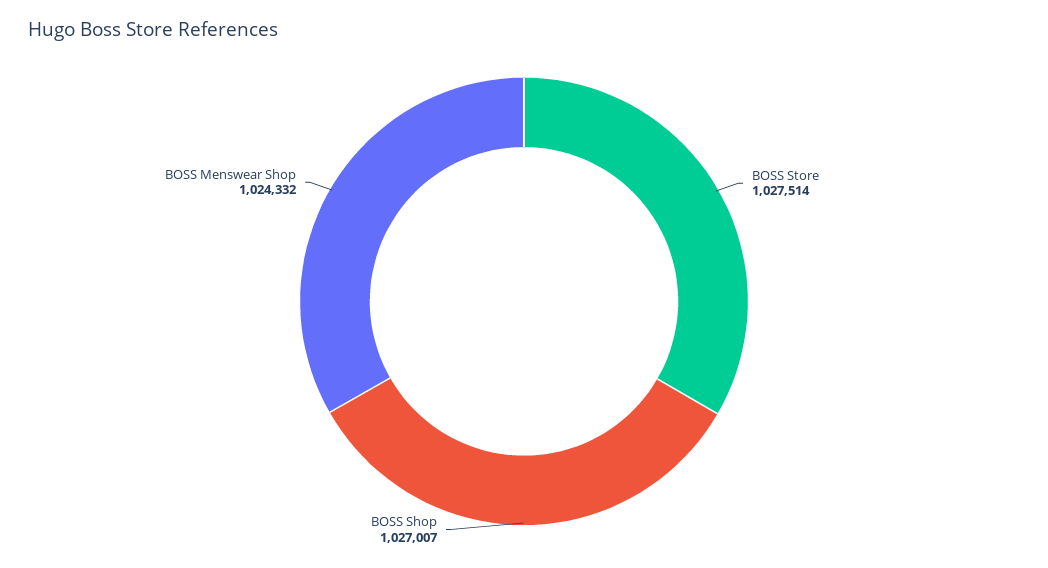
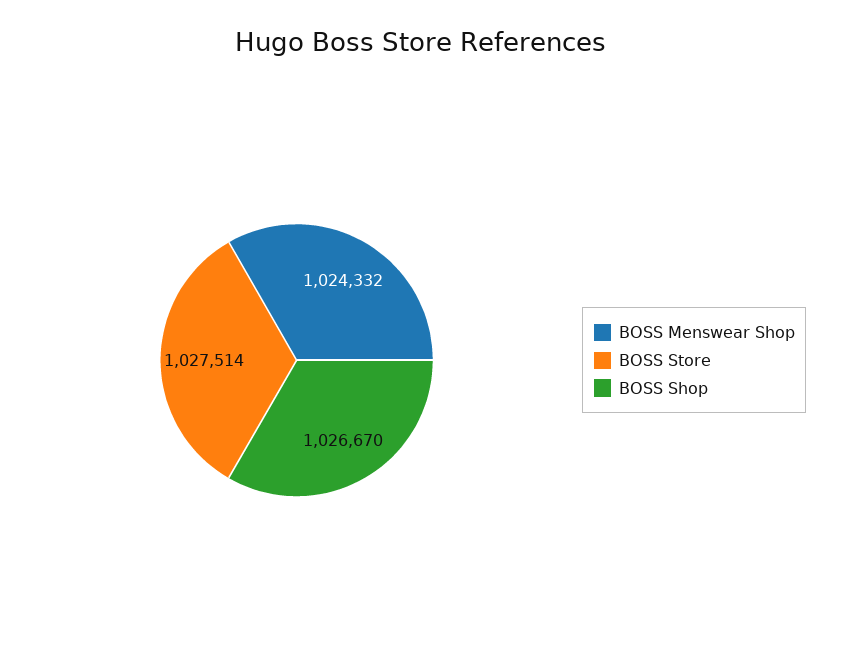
BOSS Shop: 1027007 -> 1026670

